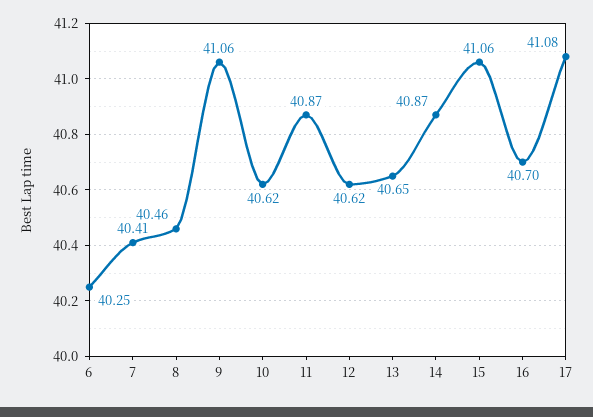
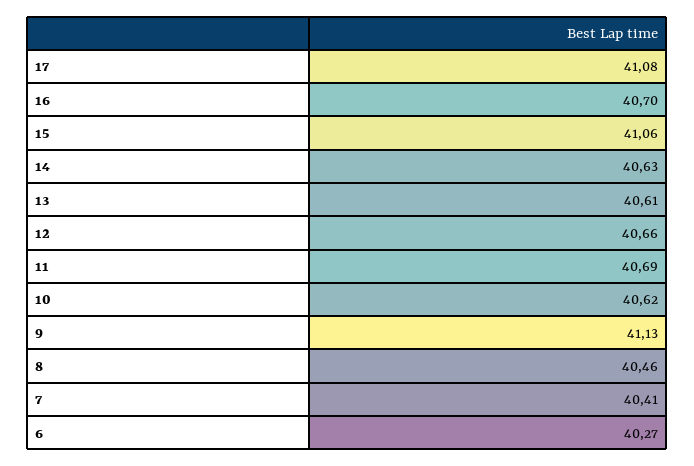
6: 40.25 -> 40.27
9: 41.06 -> 41.13
11: 40.87 -> 40.69
12: 40.62 -> 40.66
13: 40.65 -> 40.61
14: 40.87 -> 40.63

